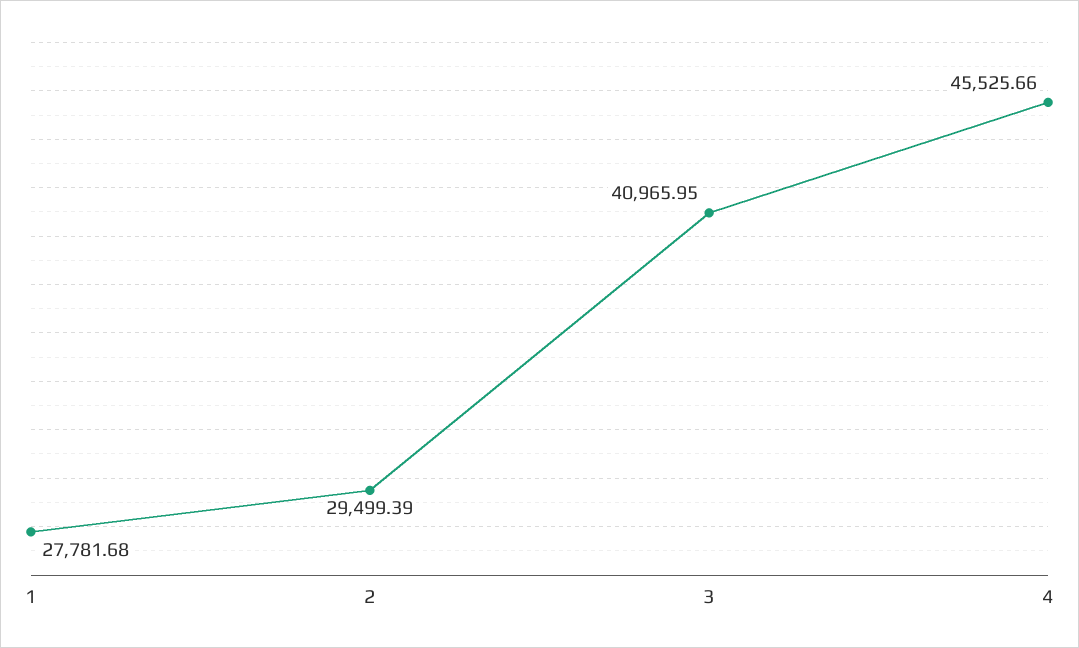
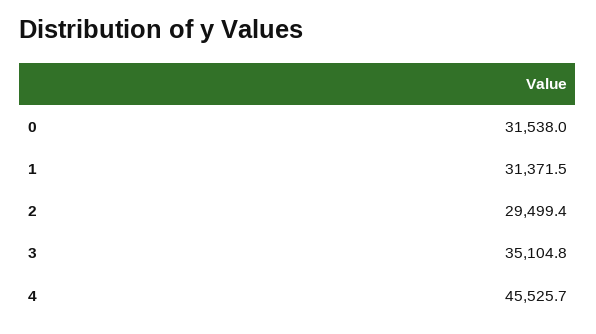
1: 27781.68 -> 31371.5
3: 40965.95 -> 35104.8
0: none -> 31538

